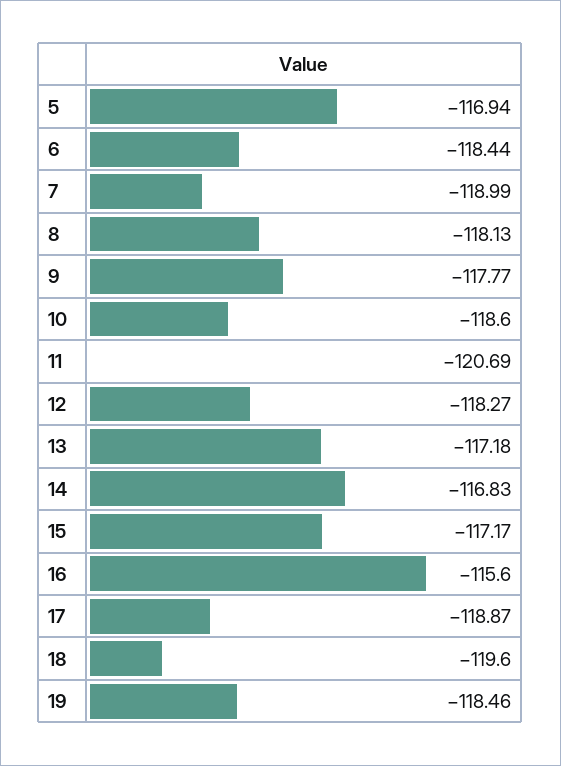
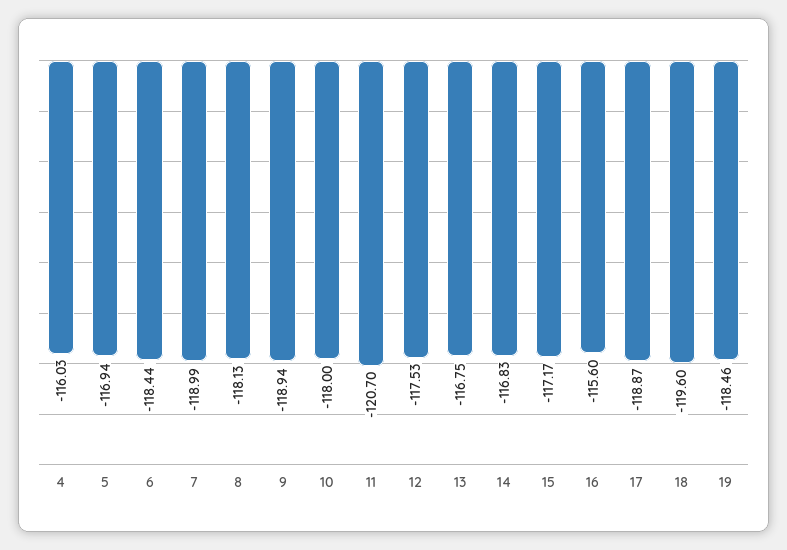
9: -117.77 -> -118.94
10: -118.6 -> -118
11: -120.69 -> -120.7
12: -118.27 -> -117.53
13: -117.18 -> -116.75
4: none -> -116.03

